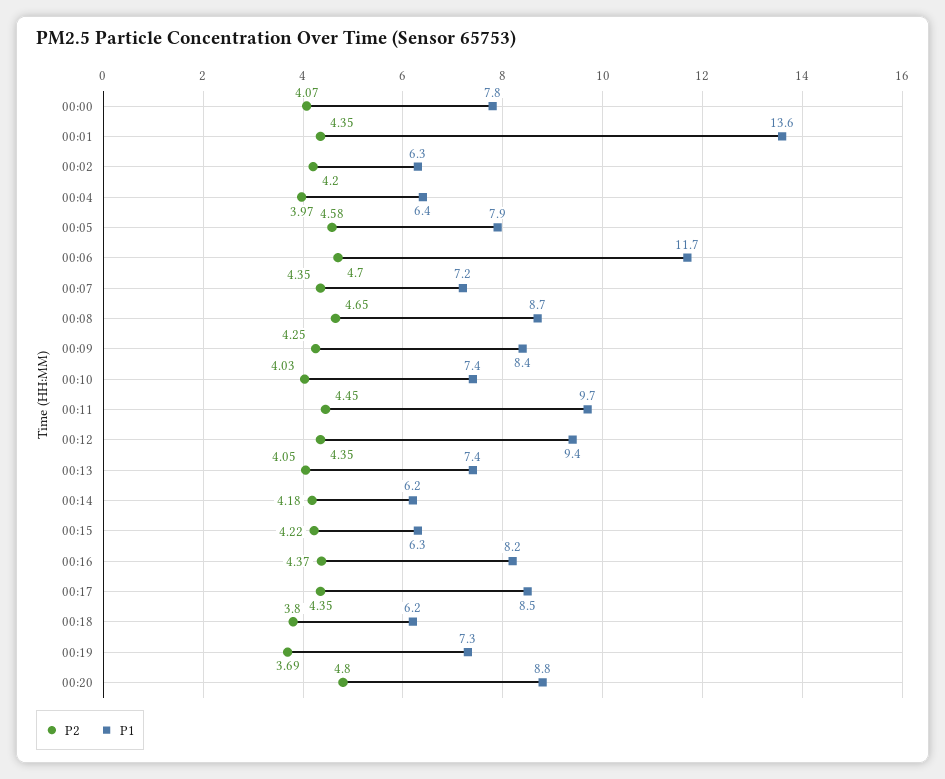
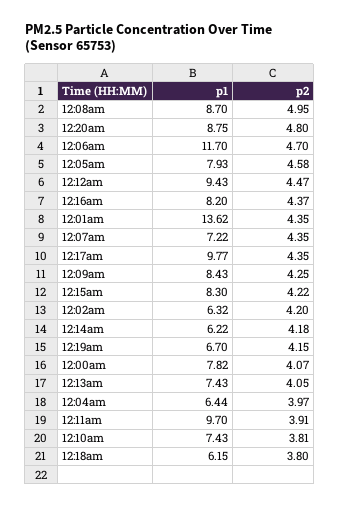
P2, 00:08: 4.65 -> 4.95
P2, 00:10: 4.03 -> 3.81
P2, 00:11: 4.45 -> 3.91
P2, 00:12: 4.35 -> 4.47
P1, 00:15: 6.3 -> 8.3
P1, 00:17: 8.5 -> 9.77
P2, 00:19: 3.69 -> 4.15
P1, 00:19: 7.3 -> 6.7

